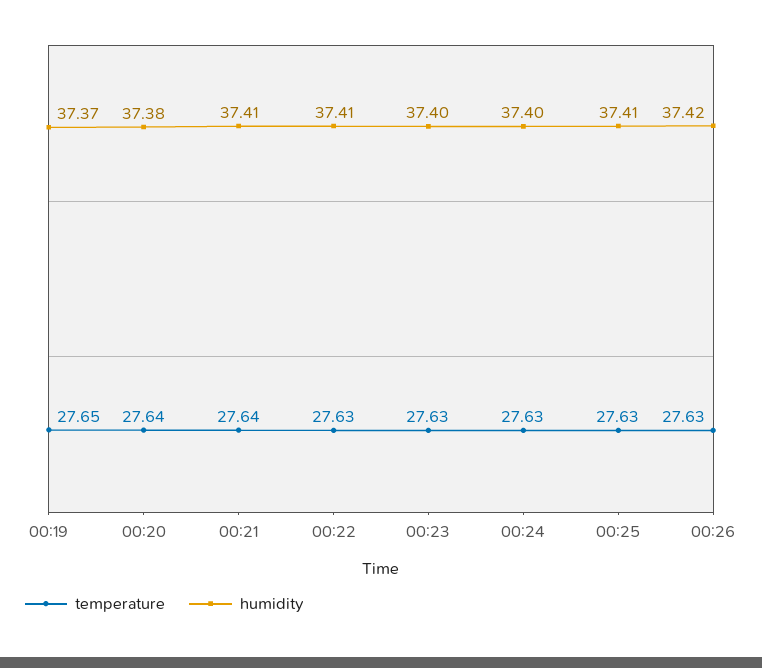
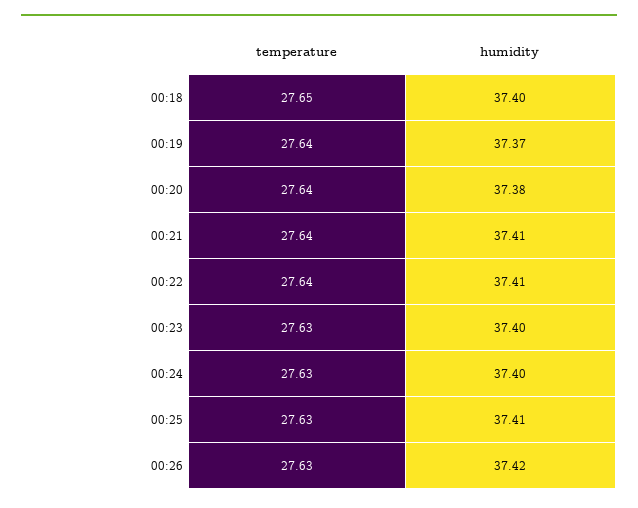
temperature, 00:19: 27.65 -> 27.64
temperature, 00:22: 27.63 -> 27.64
temperature, 00:18: none -> 27.65
humidity, 00:18: none -> 37.4

